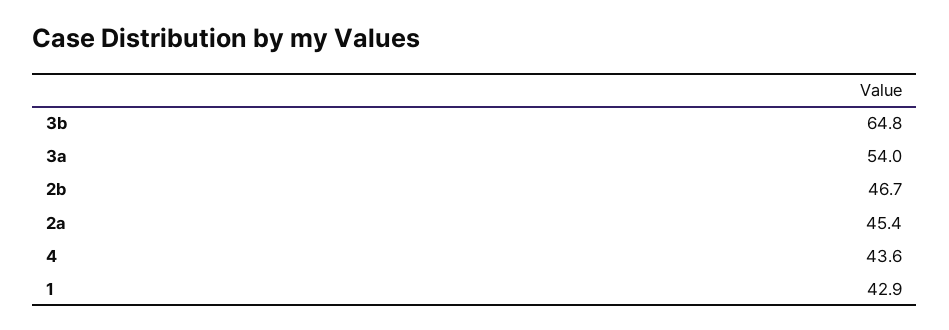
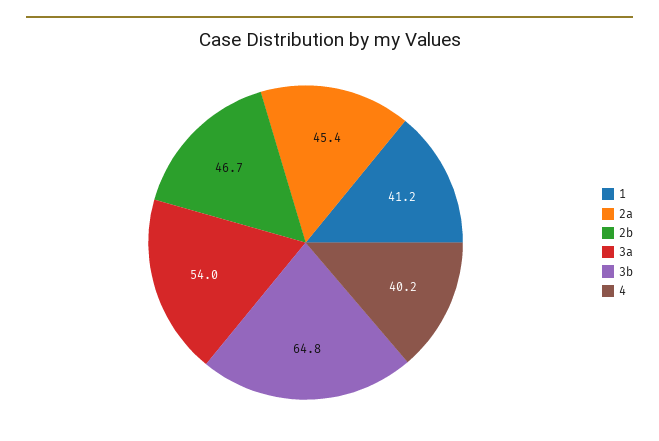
4: 43.6 -> 40.2
1: 42.9 -> 41.2

